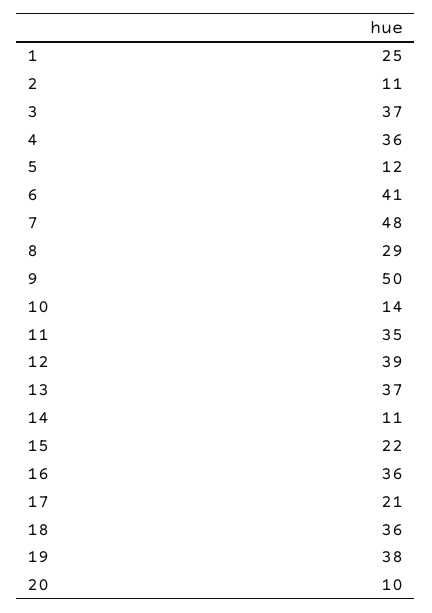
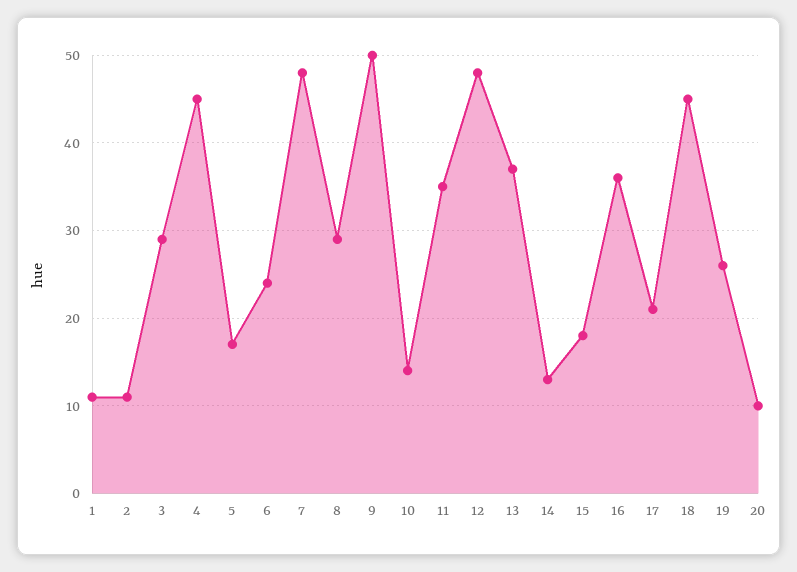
1: 25 -> 11
3: 37 -> 29
4: 36 -> 45
5: 12 -> 17
6: 41 -> 24
12: 39 -> 48
14: 11 -> 13
15: 22 -> 18
18: 36 -> 45
19: 38 -> 26

